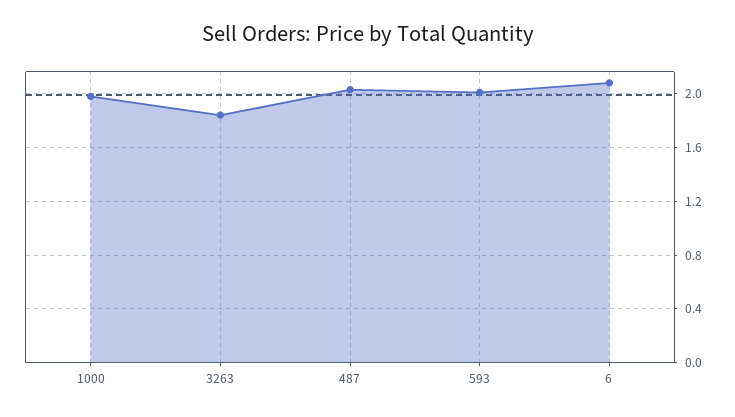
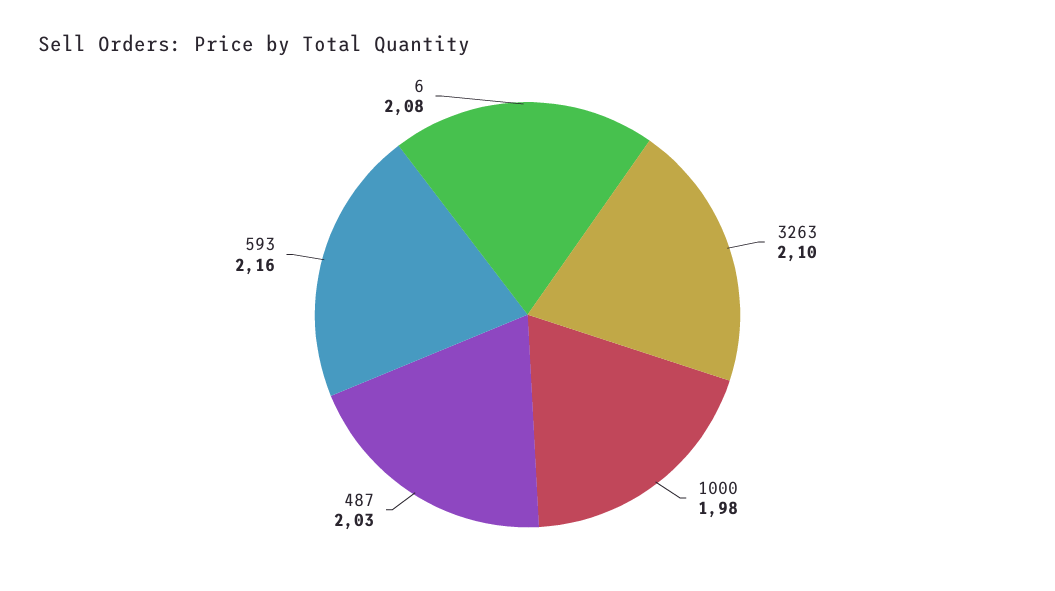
3263: 1.85 -> 2.1
593: 2 -> 2.16

